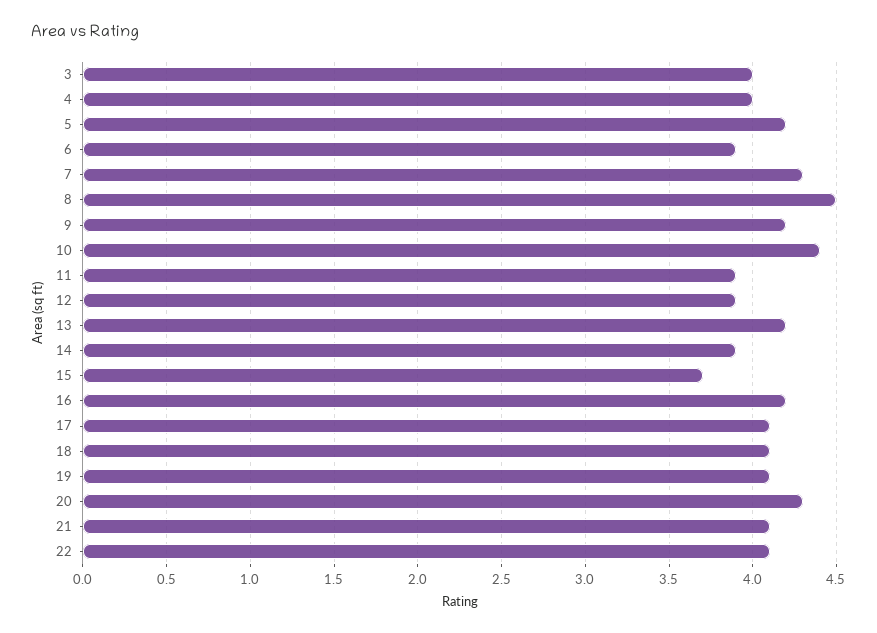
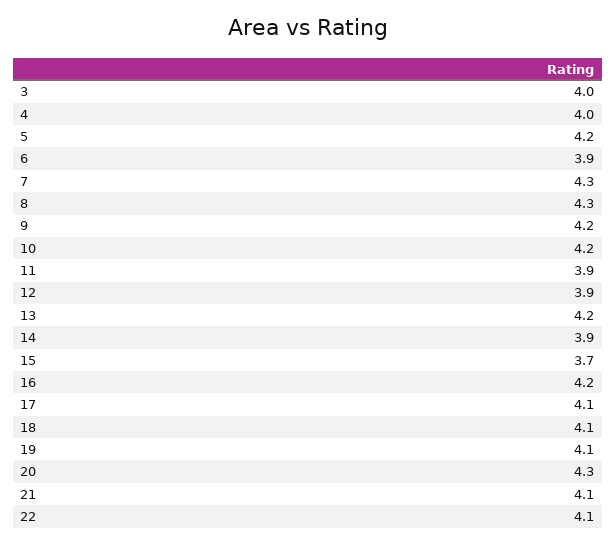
8: 4.5 -> 4.3
10: 4.4 -> 4.2

